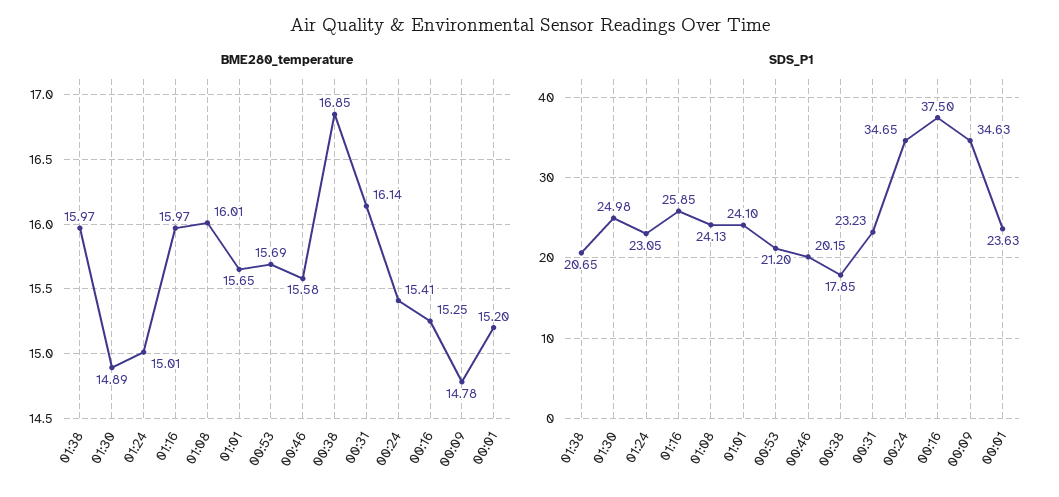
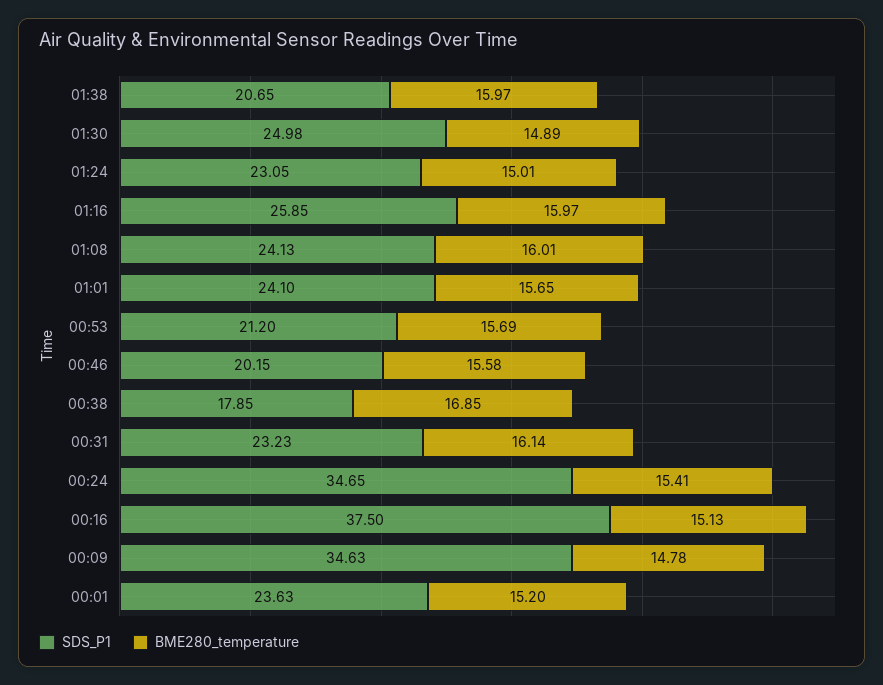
BME280_temperature, 00:16: 15.25 -> 15.13

